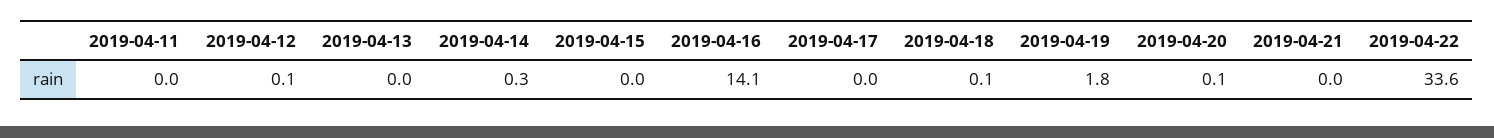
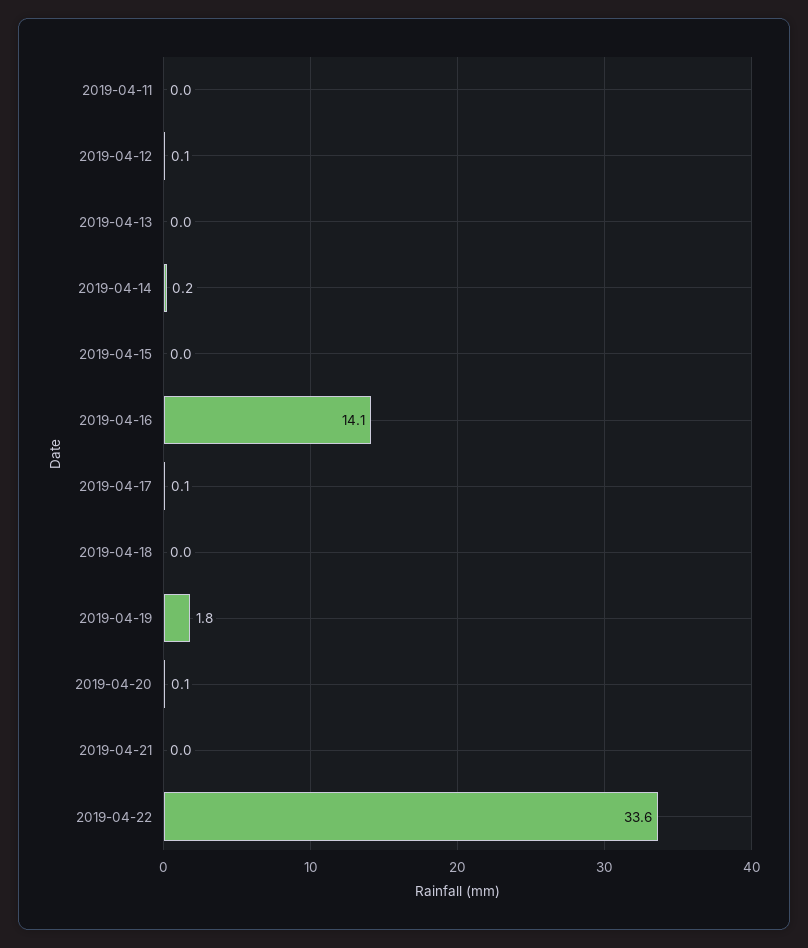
2019-04-14: 0.3 -> 0.2
2019-04-17: 0 -> 0.1
2019-04-18: 0.1 -> 0

